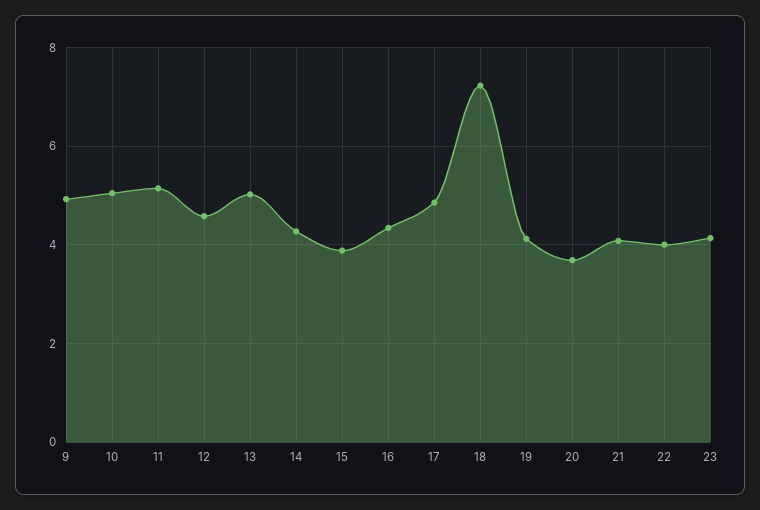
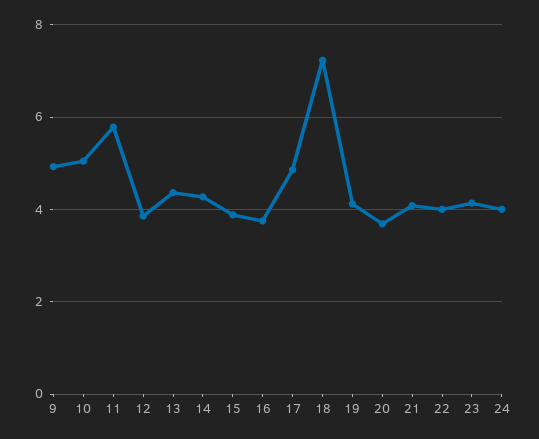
11: 5.2 -> 5.8
12: 4.6 -> 3.8
13: 5 -> 4.4
16: 4.4 -> 3.8
24: none -> 4

